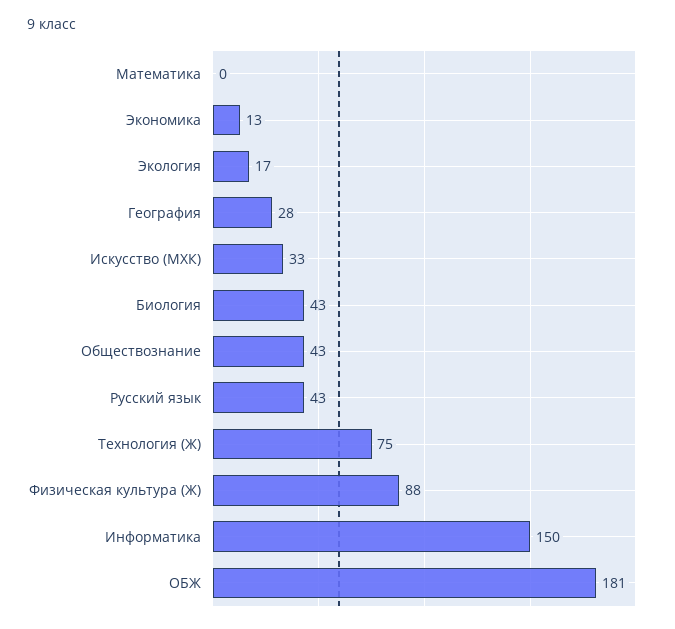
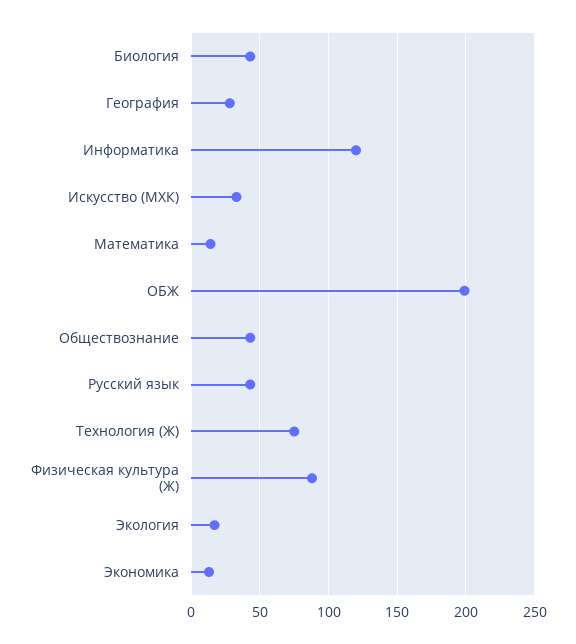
Математика: 0 -> 15
Информатика: 150 -> 120
ОБЖ: 181 -> 200

